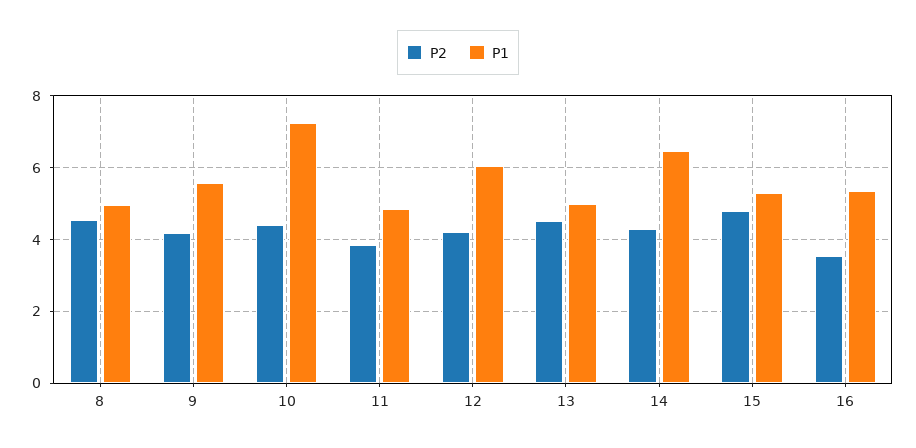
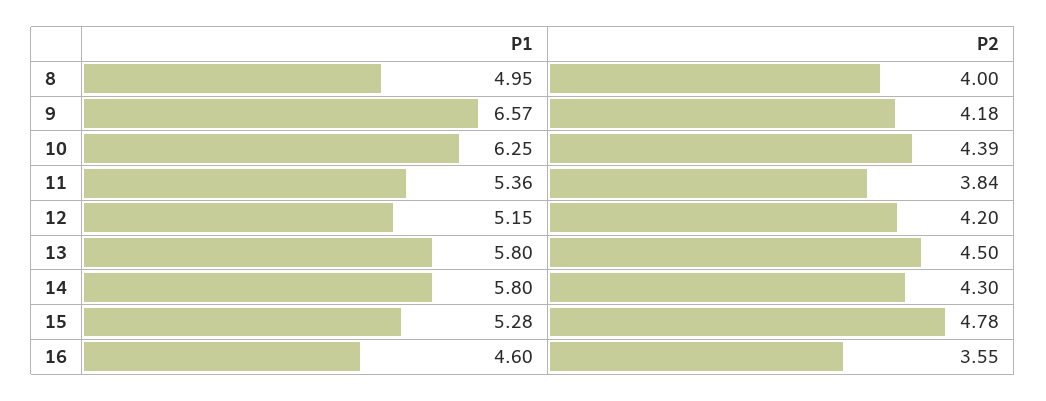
P2, 8: 4.6 -> 4
P1, 9: 5.6 -> 6.57
P1, 10: 7.2 -> 6.25
P1, 11: 4.8 -> 5.36
P1, 12: 6 -> 5.15
P1, 13: 5 -> 5.8
P1, 14: 6.4 -> 5.8
P1, 16: 5.4 -> 4.6

